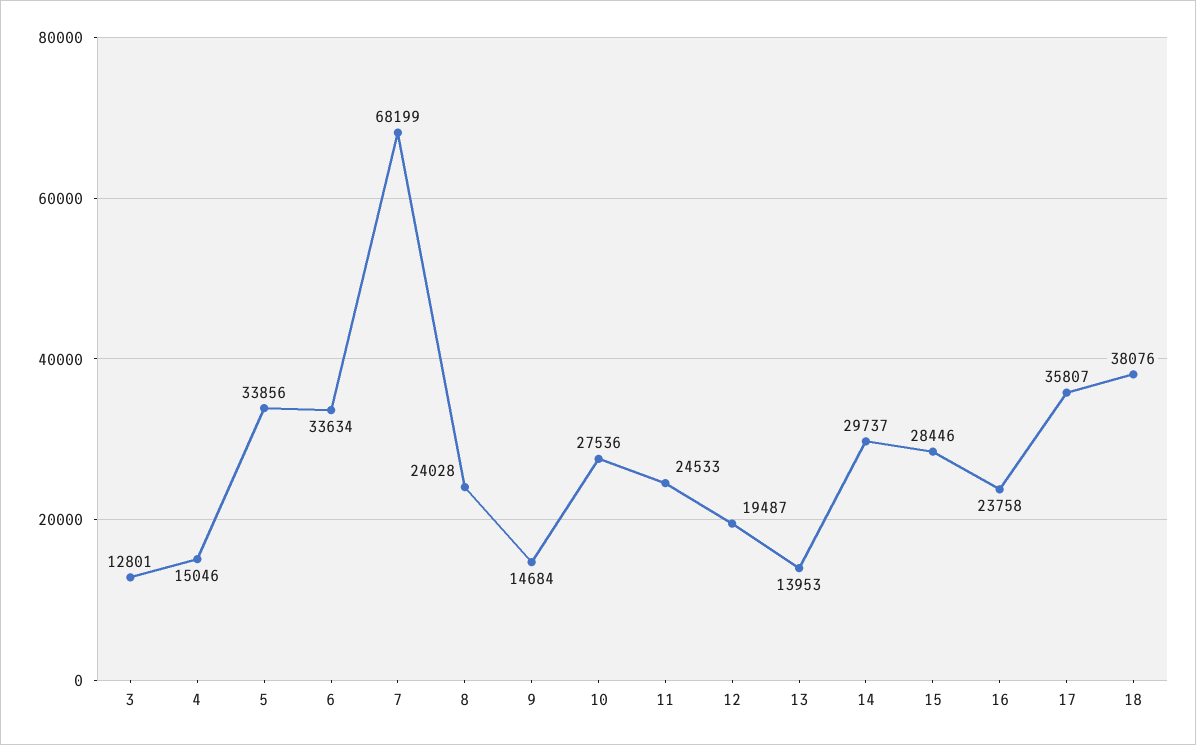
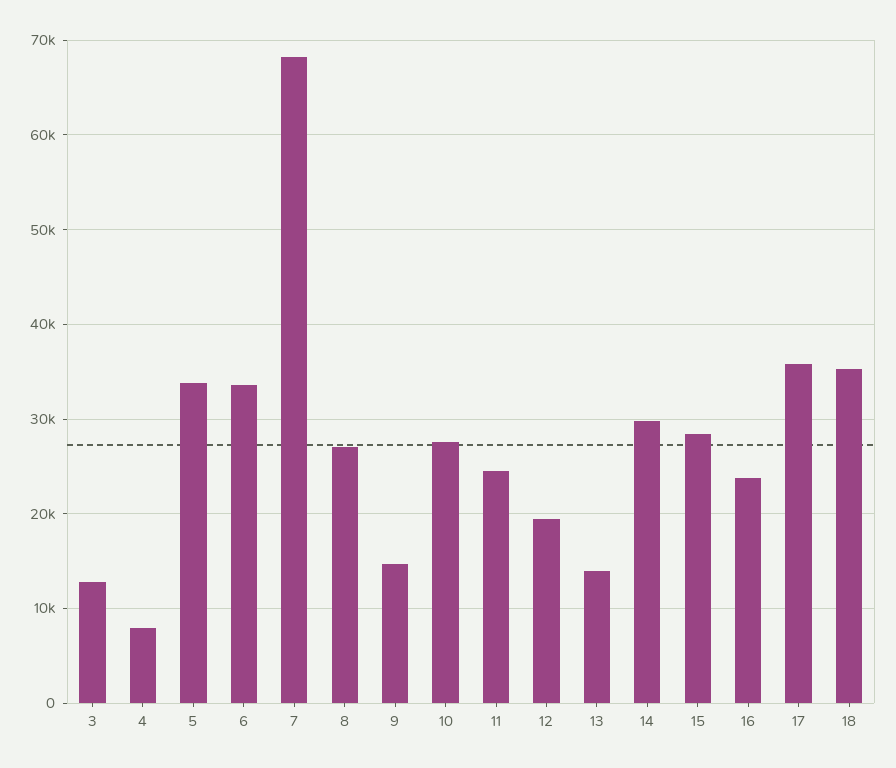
4: 15046 -> 8000
8: 24028 -> 27000
18: 38076 -> 35000

